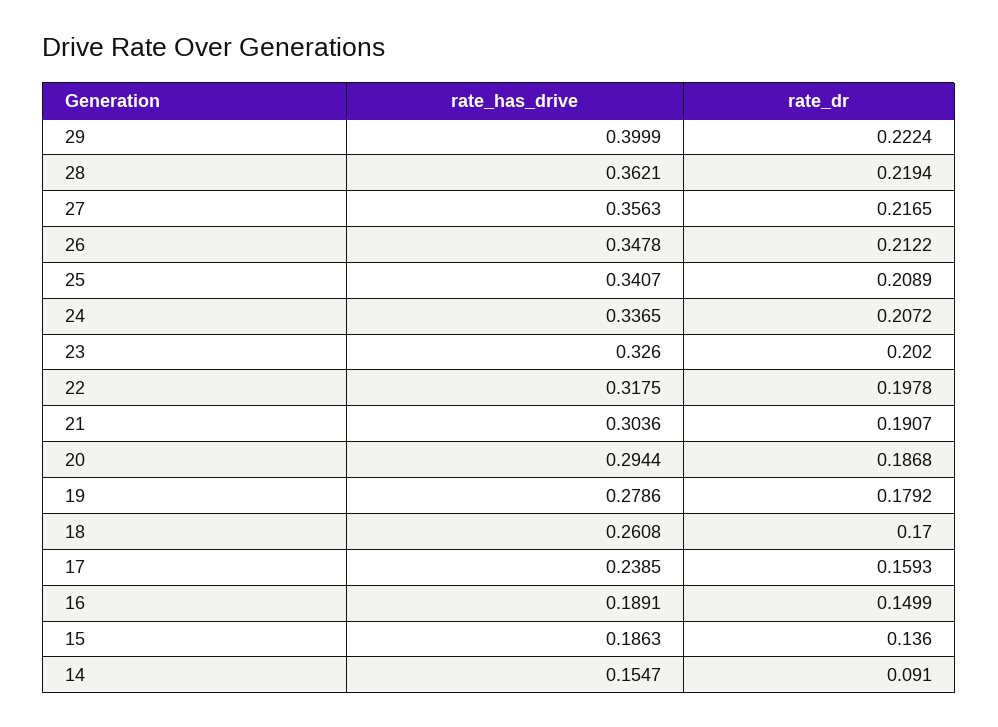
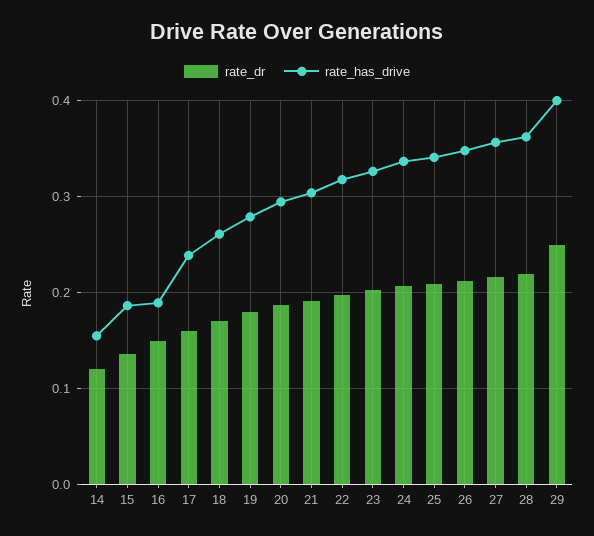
rate_dr, 29: 0.2224 -> 0.25
rate_dr, 14: 0.091 -> 0.12

